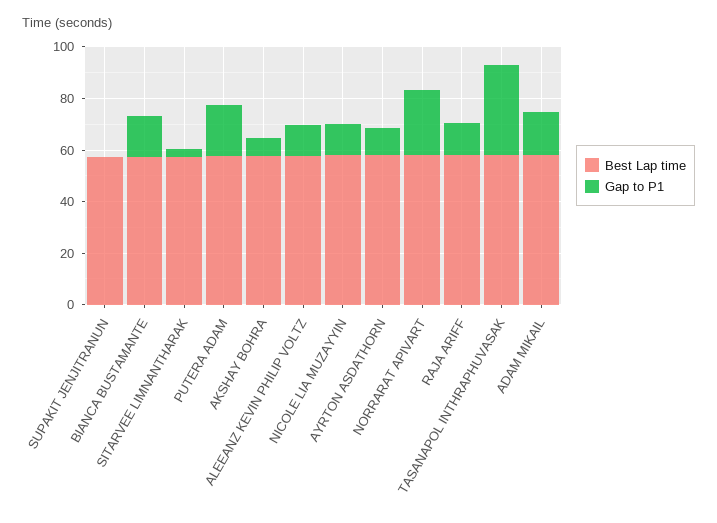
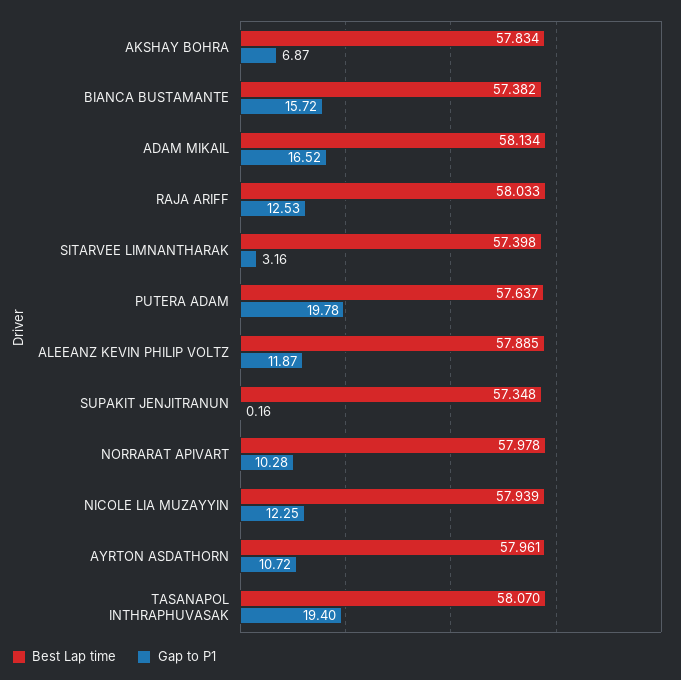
Gap to P1, NORRARAT APIVART: 25 -> 10.28
Gap to P1, TASANAPOL INTHRAPHUVASAK: 35 -> 19.4

